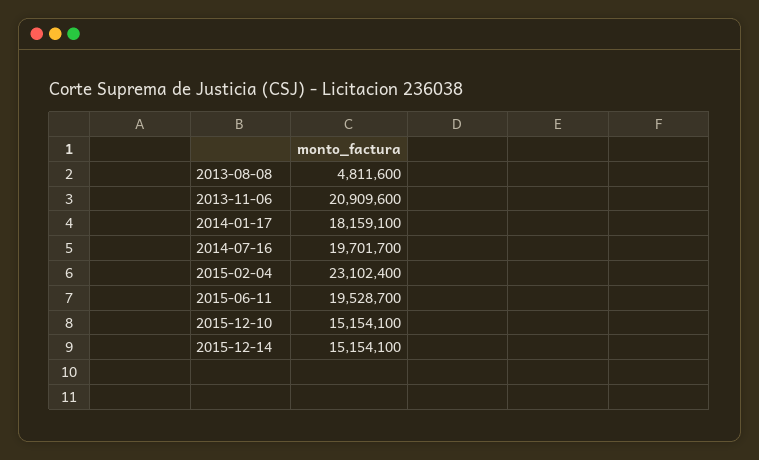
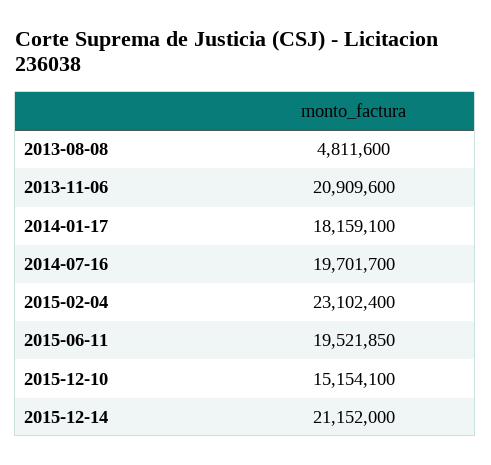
2015-06-11: 19528700 -> 19521850
2015-12-14: 15154100 -> 21152000

